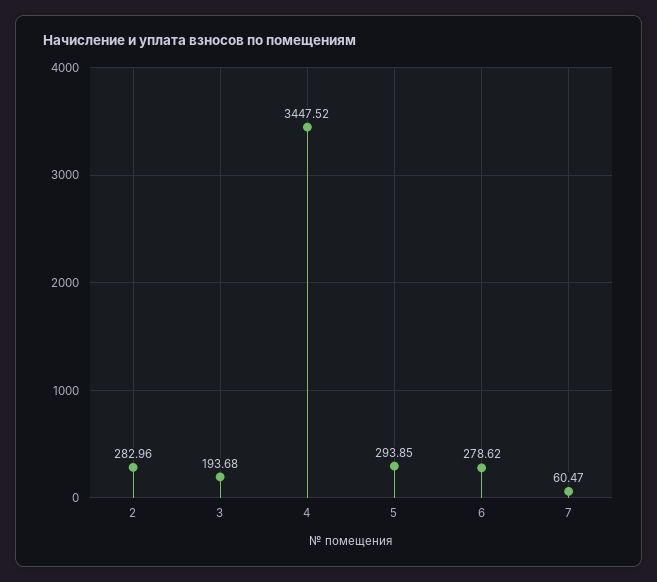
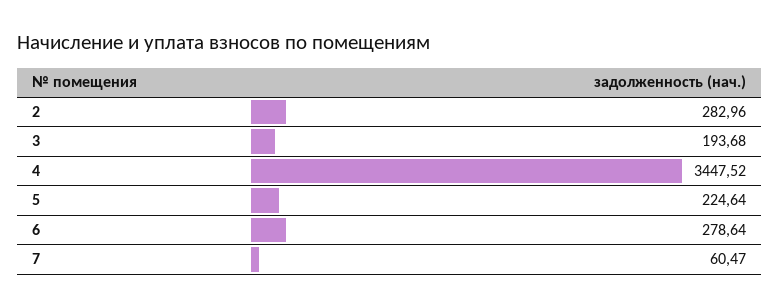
5: 293.85 -> 224.64
6: 278.62 -> 278.64

